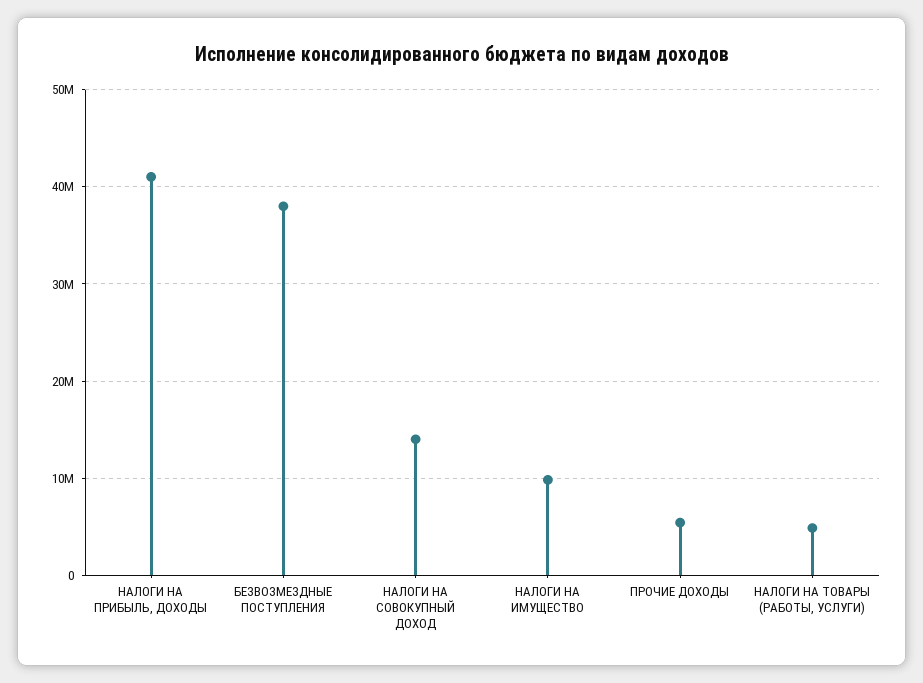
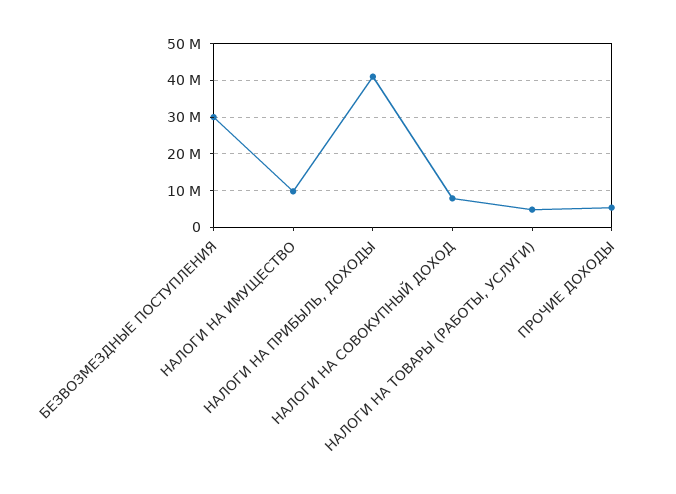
БЕЗВОЗМЕЗДНЫЕ ПОСТУПЛЕНИЯ: 38000000 -> 30000000
НАЛОГИ НА СОВОКУПНЫЙ ДОХОД: 14000000 -> 8000000

